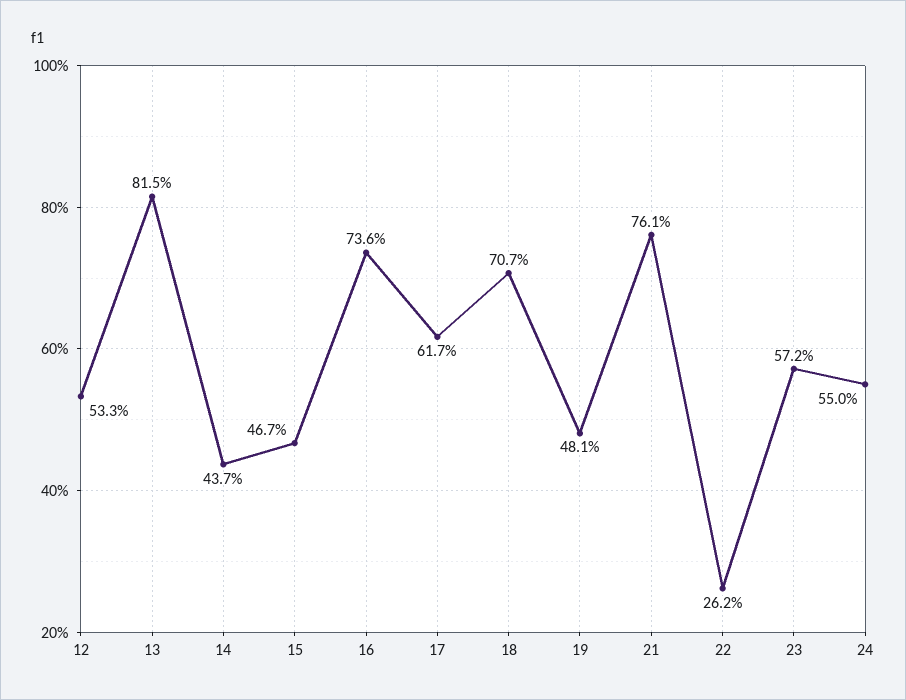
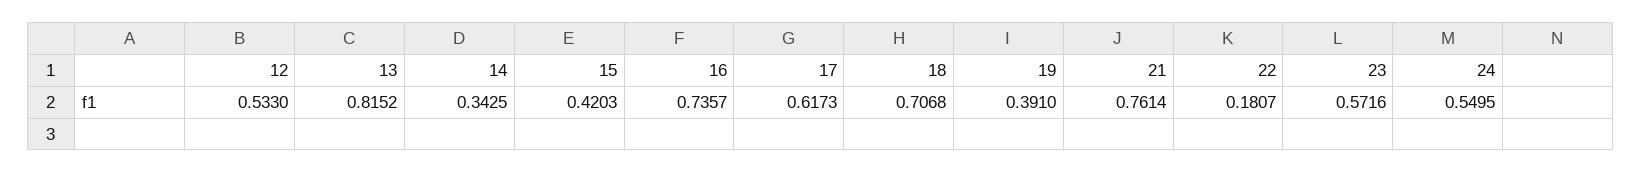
14: 0.437 -> 0.3425
15: 0.467 -> 0.4203
19: 0.481 -> 0.391
22: 0.262 -> 0.1807

